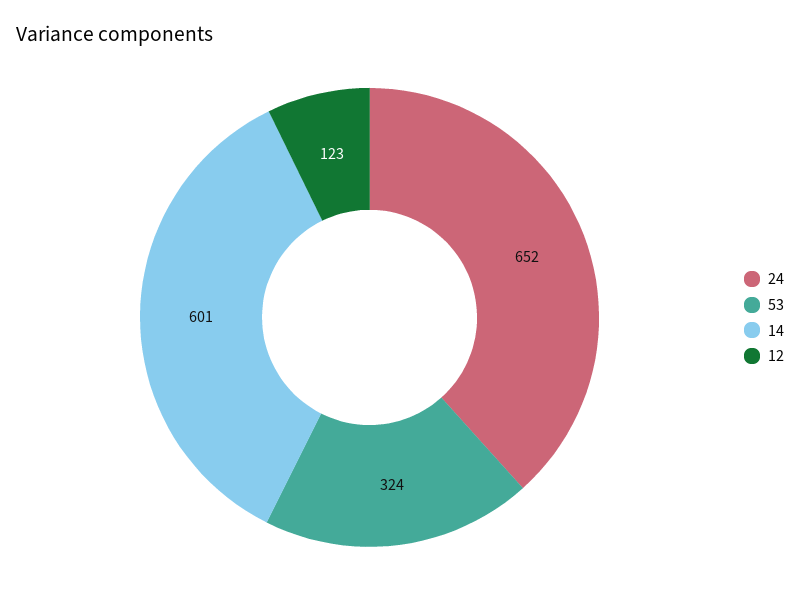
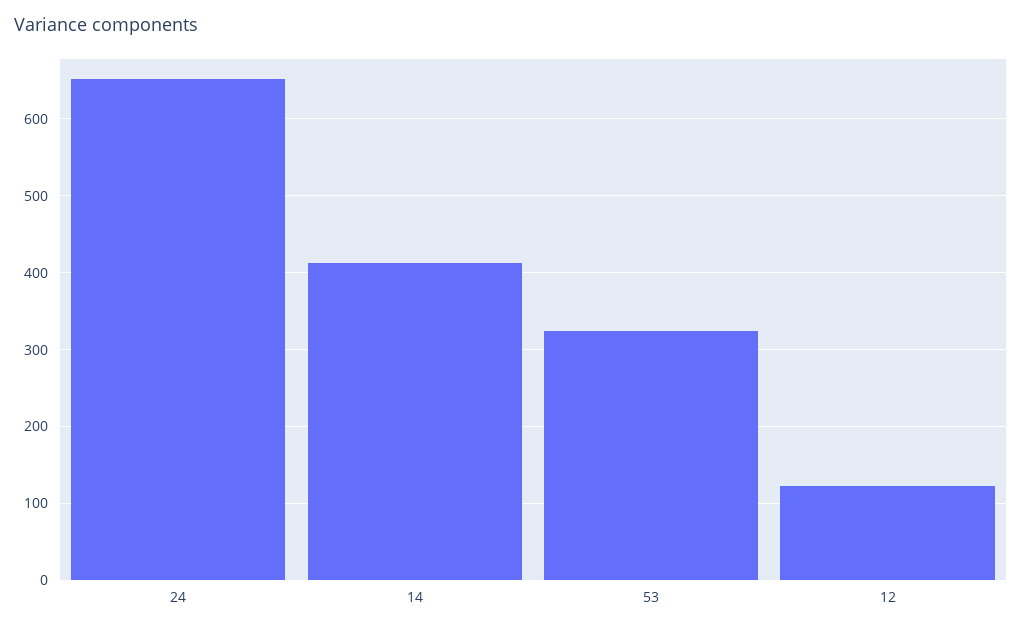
14: 601 -> 410

